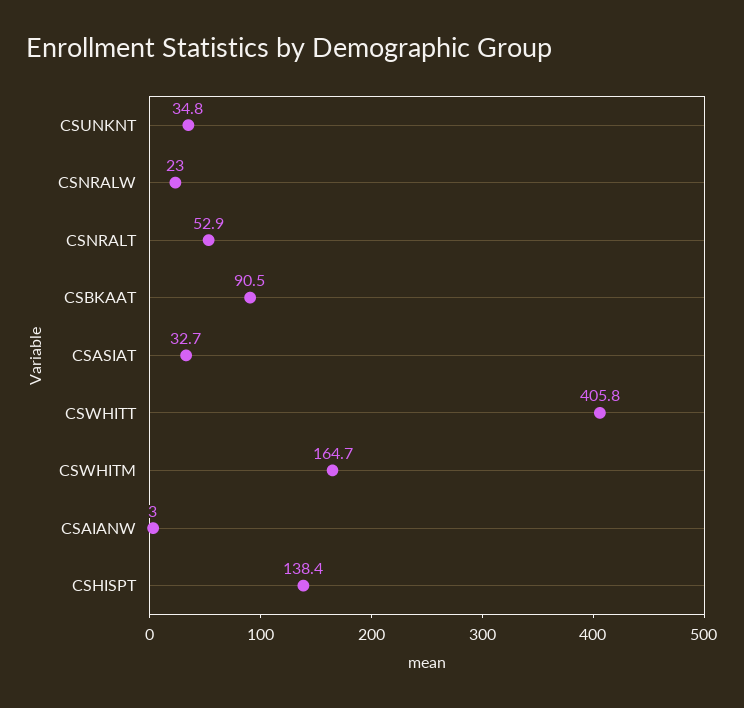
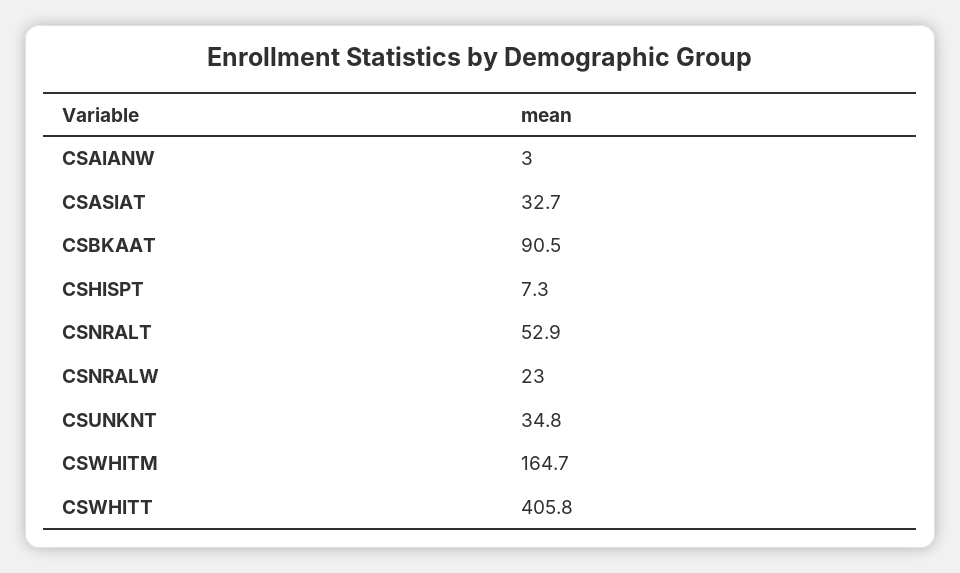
CSHISPT: 138.4 -> 7.3

